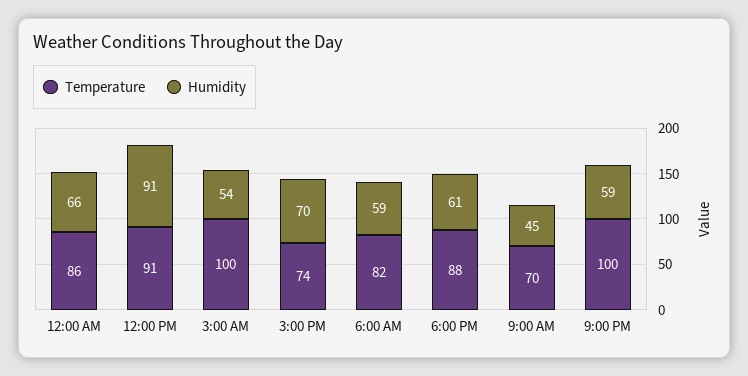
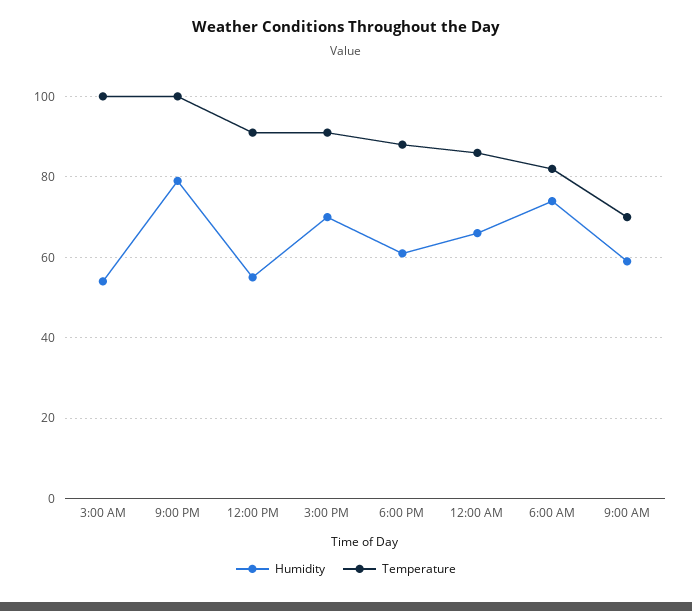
Humidity, 12:00 PM: 91 -> 55
Temperature, 3:00 PM: 74 -> 90
Humidity, 6:00 AM: 59 -> 75
Humidity, 9:00 AM: 45 -> 60
Humidity, 9:00 PM: 59 -> 80

